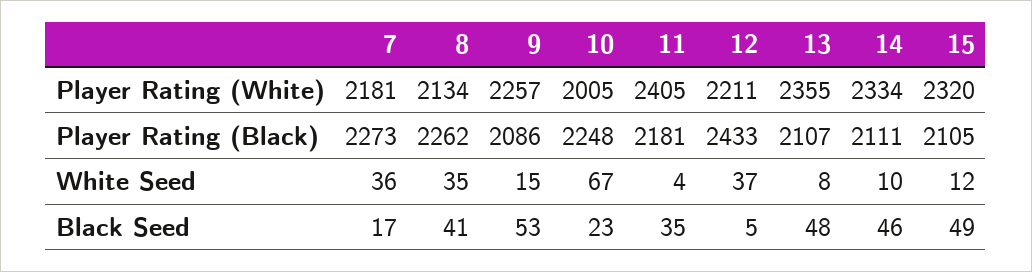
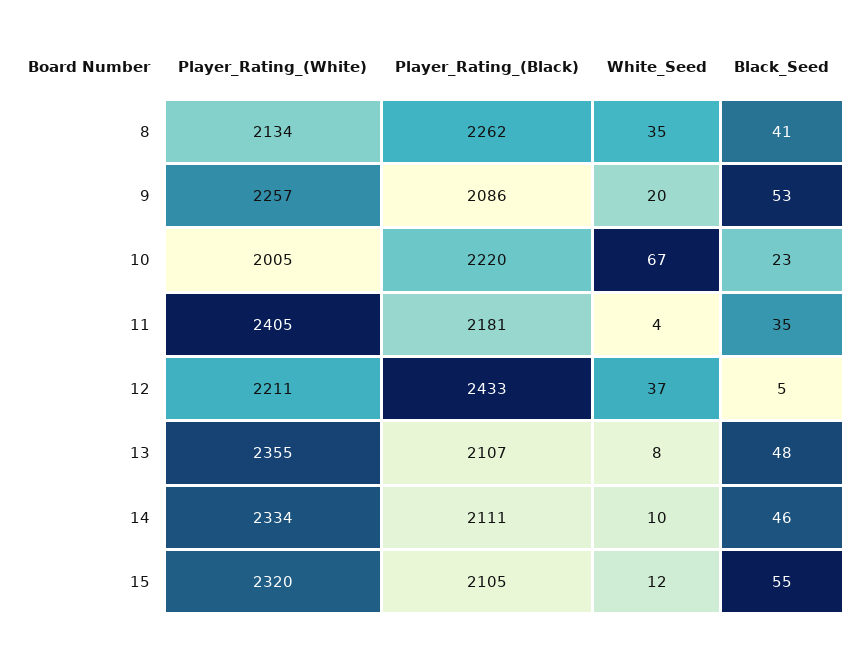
7, Player Rating (White): 2181 -> none
7, Player Rating (Black): 2273 -> none
10, Player Rating (Black): 2248 -> 2220
7, White Seed: 36 -> none
9, White Seed: 15 -> 20
7, Black Seed: 17 -> none
15, Black Seed: 49 -> 55

